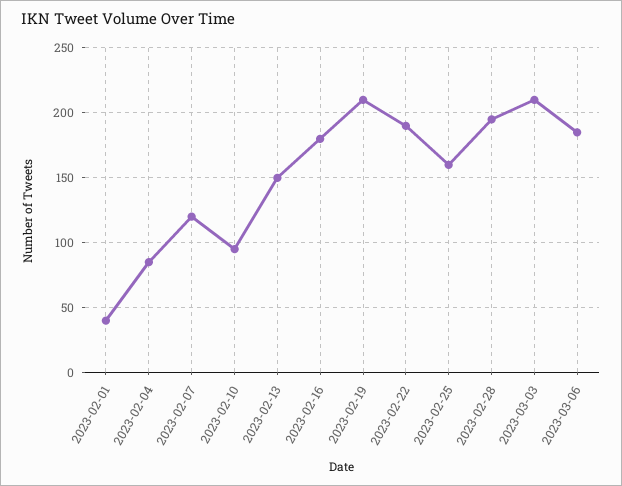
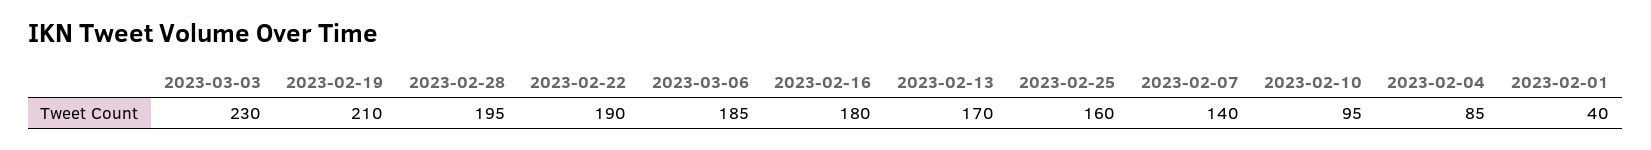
2023-02-07: 120 -> 140
2023-02-13: 150 -> 170
2023-03-03: 210 -> 230

